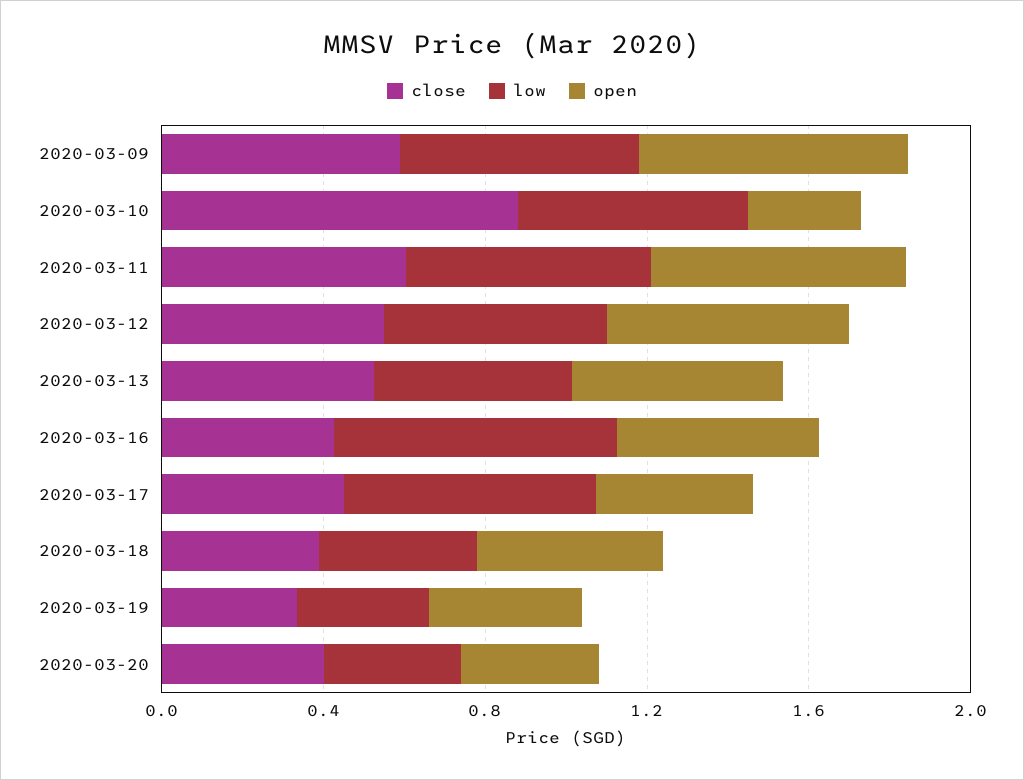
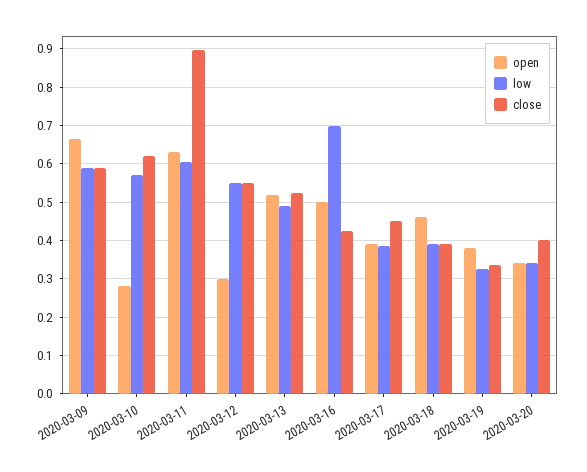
close, 2020-03-10: 0.9 -> 0.62
close, 2020-03-11: 0.6 -> 0.9
open, 2020-03-12: 0.6 -> 0.3
low, 2020-03-17: 0.6 -> 0.38

